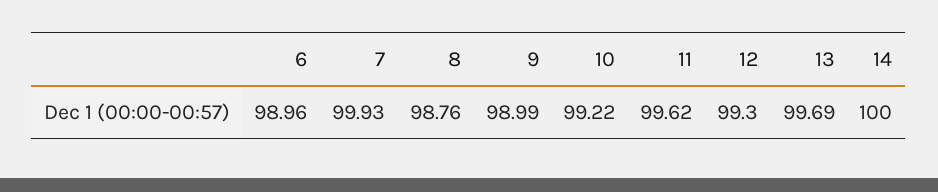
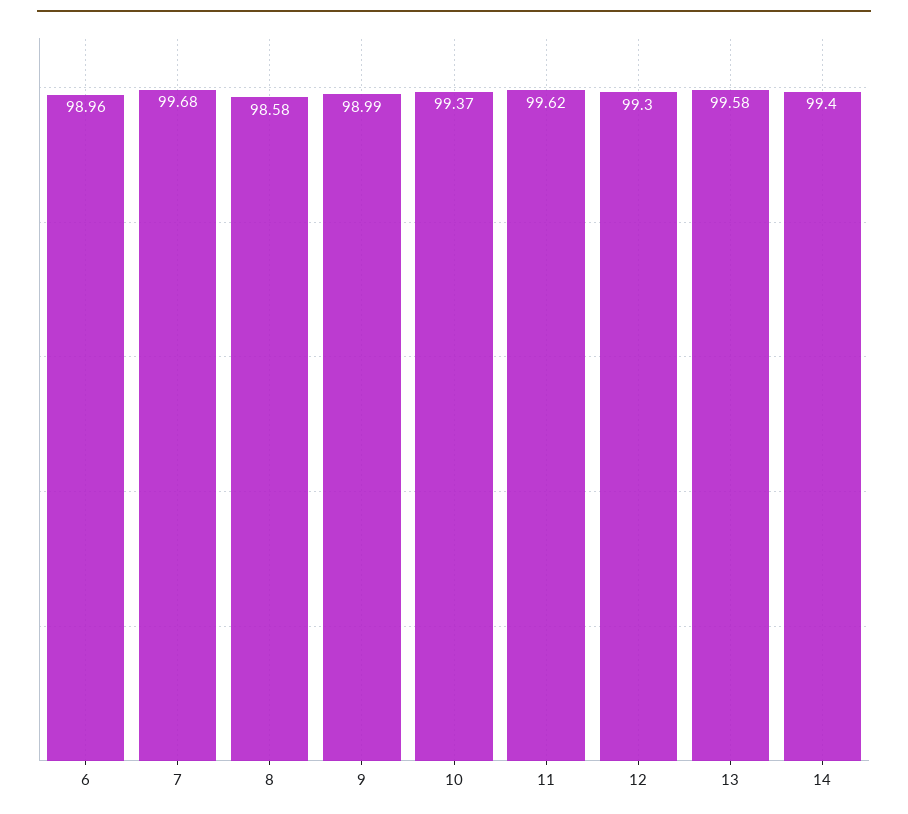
7: 99.93 -> 99.68
8: 98.76 -> 98.58
10: 99.22 -> 99.37
13: 99.69 -> 99.58
14: 100 -> 99.4

